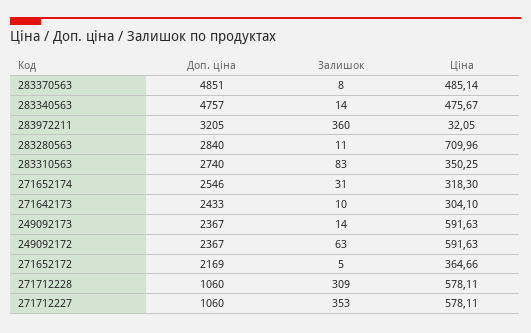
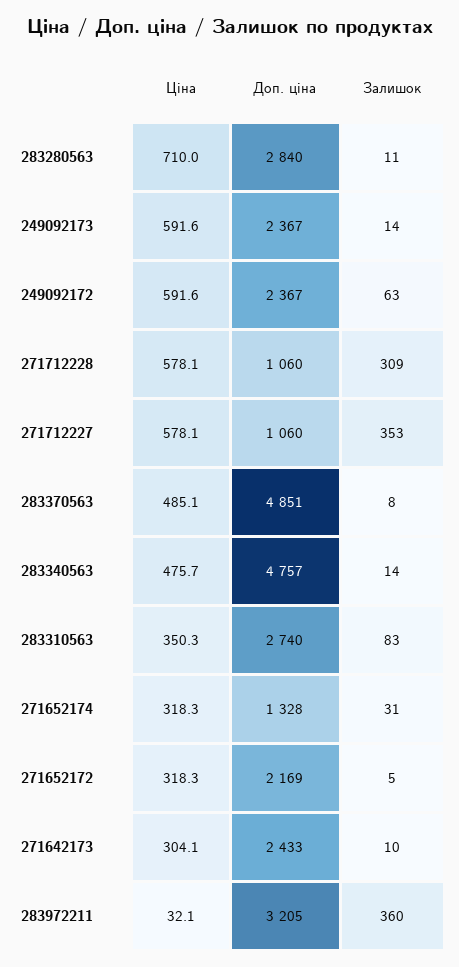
Доп. ціна, 271652174: 2546 -> 1328
Ціна, 271652172: 364.66 -> 318.3

